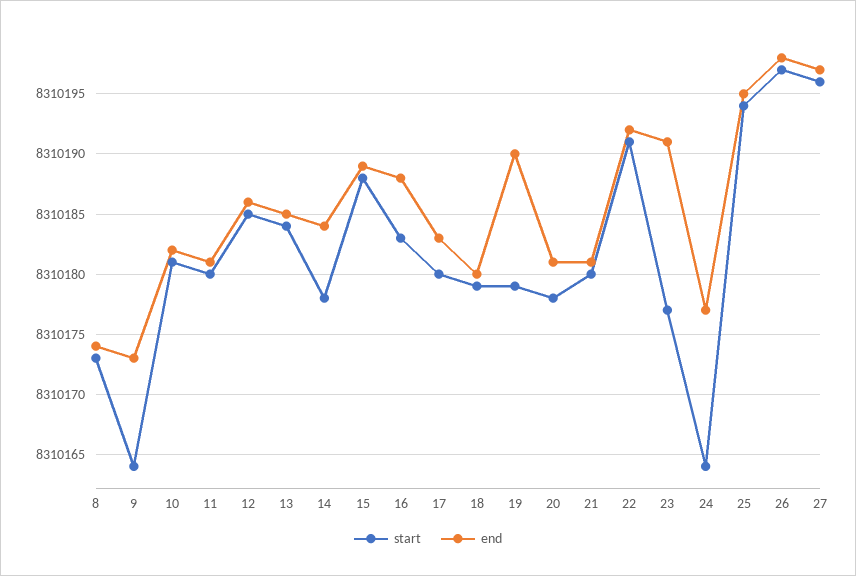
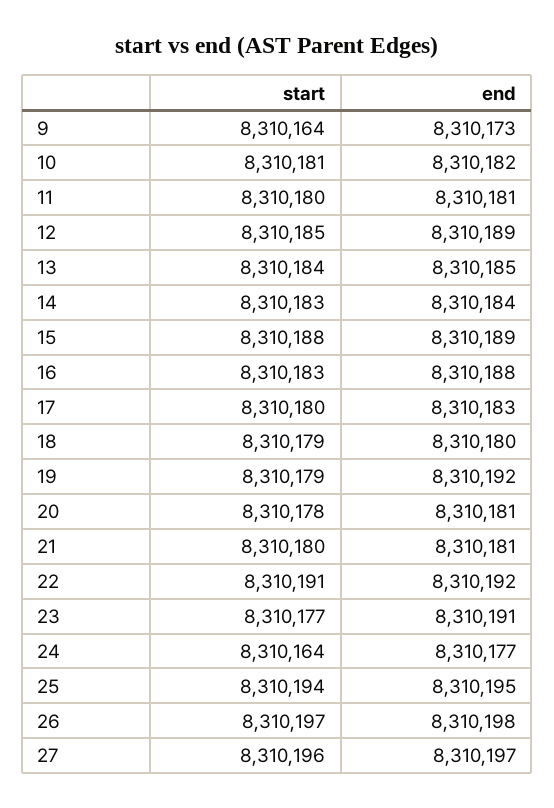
start, 8: 8310173 -> none
end, 8: 8310174 -> none
end, 12: 8310186 -> 8310189
start, 14: 8310178 -> 8310183
end, 19: 8310190 -> 8310192

